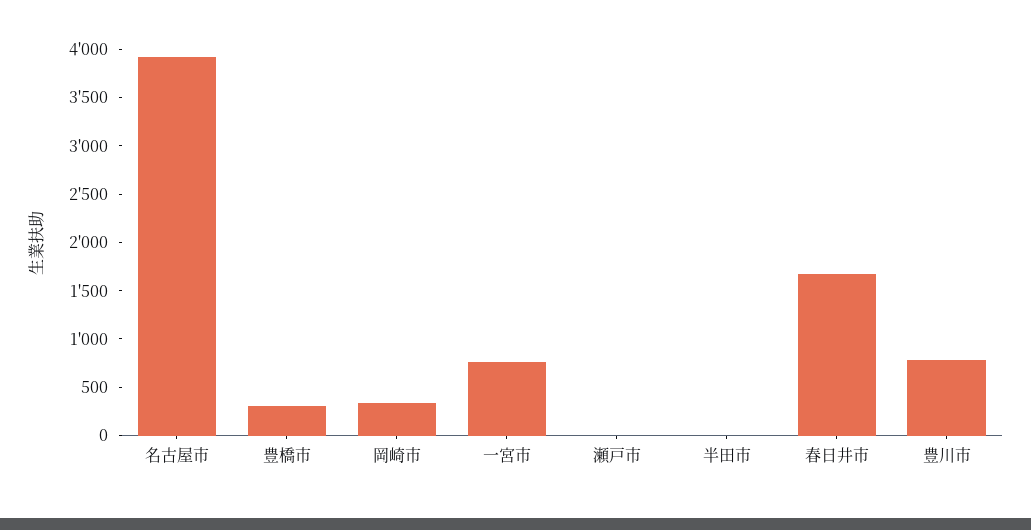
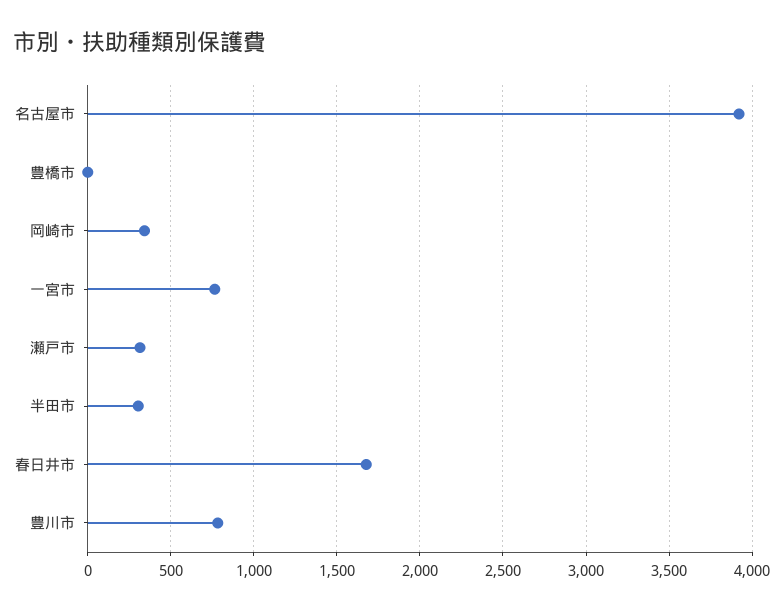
豊橋市: 300 -> 0
瀬戸市: 0 -> 300
半田市: 0 -> 300

